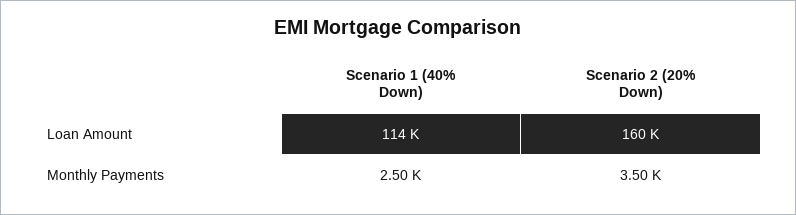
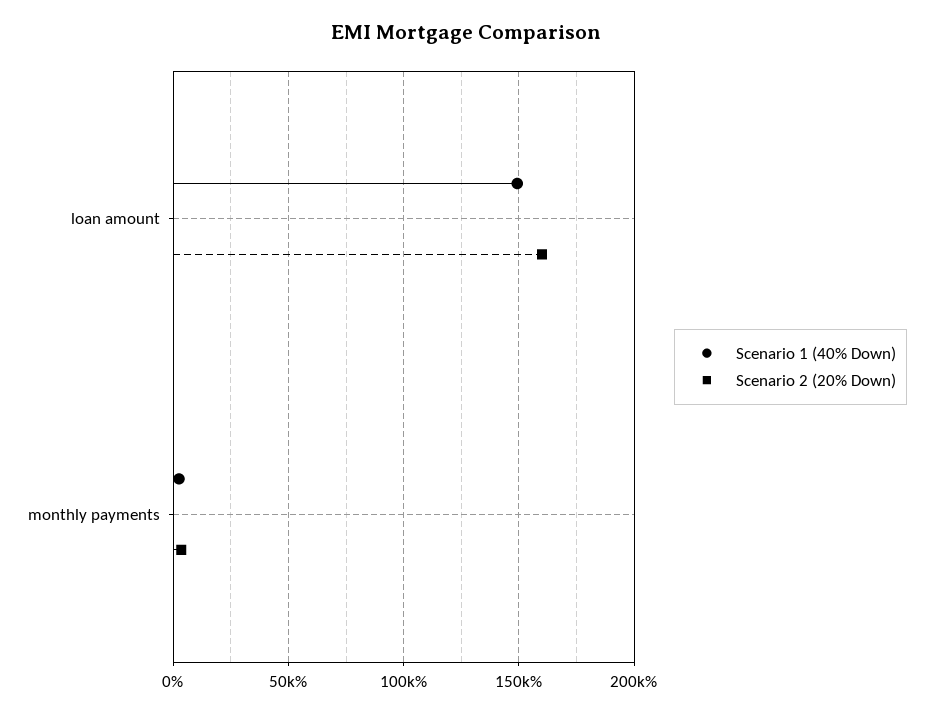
Scenario 1 (40% Down), Loan Amount: 114000 -> 150000

